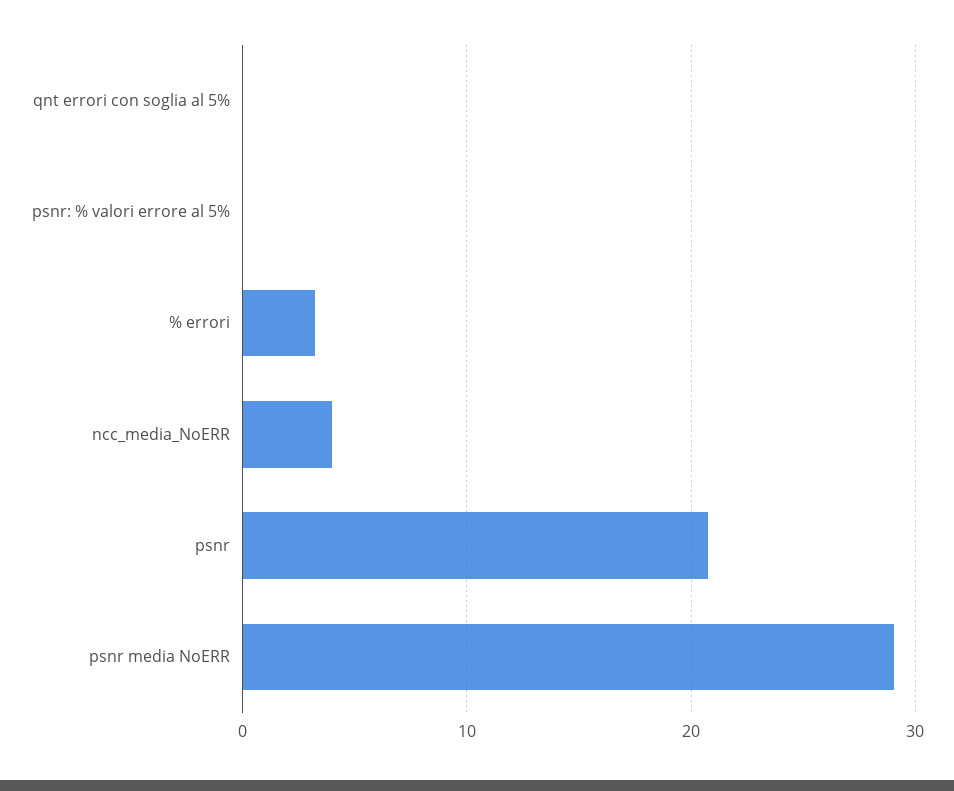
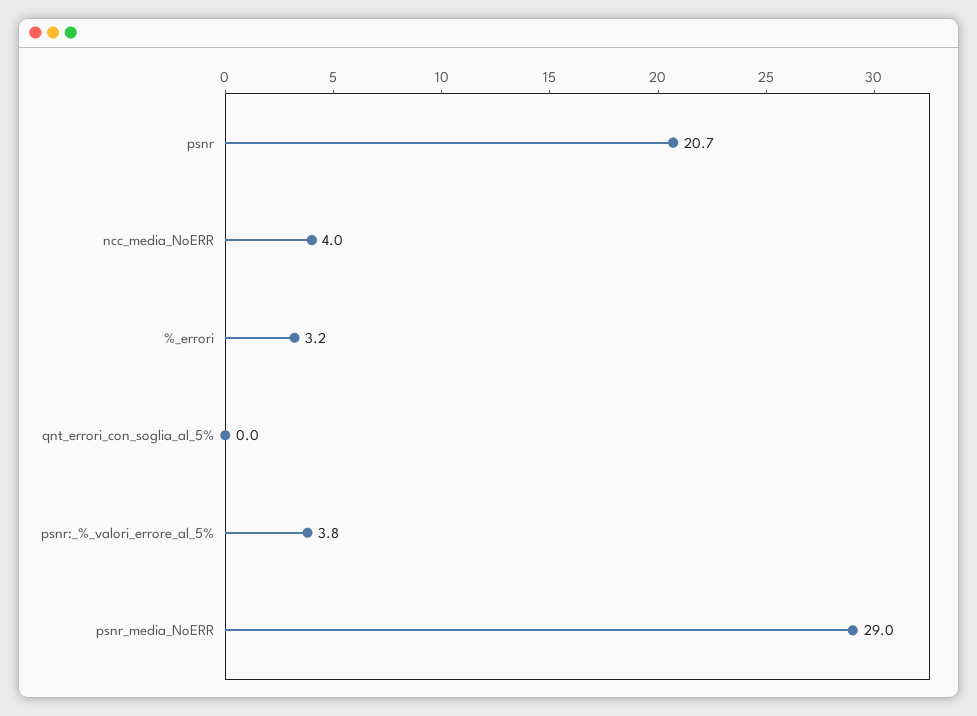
psnr: % valori errore al 5%: 0 -> 3.8

